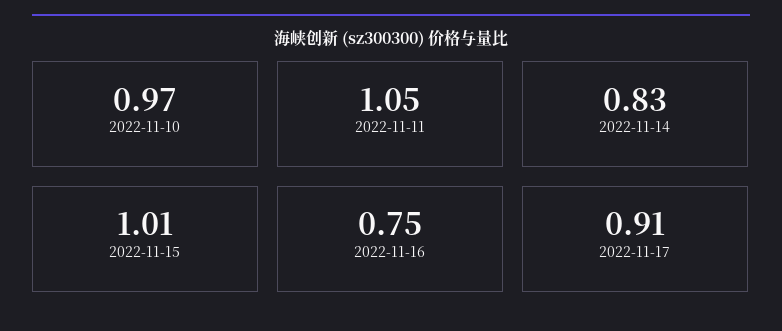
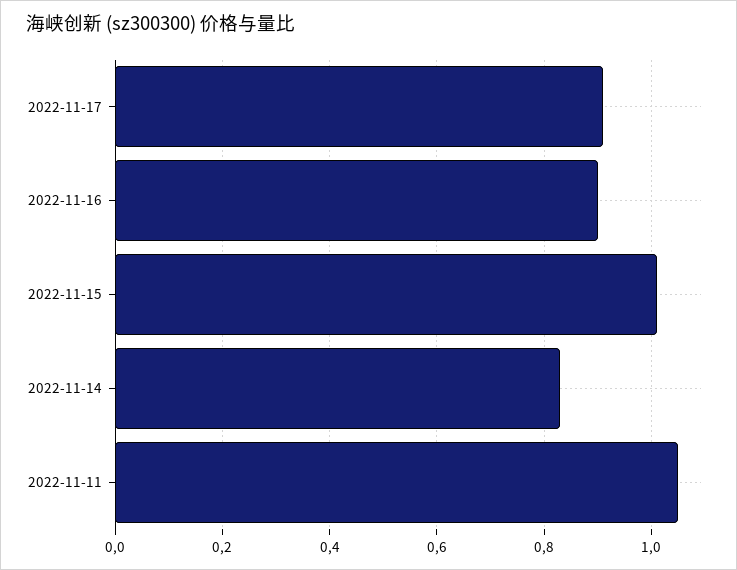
2022-11-10: 0.97 -> none
2022-11-16: 0.75 -> 0.9

